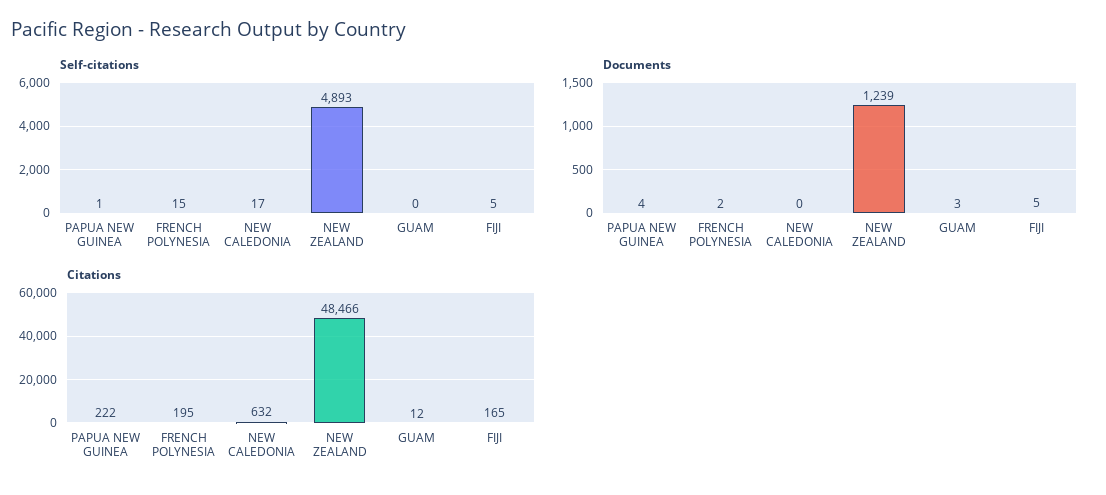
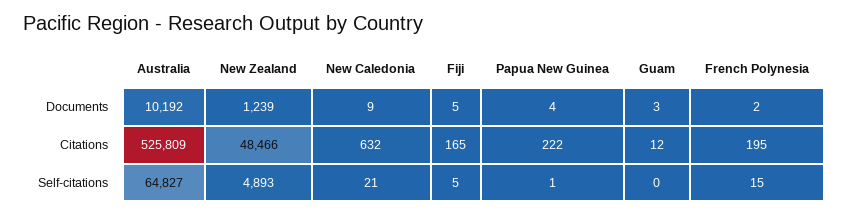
Self-citations, NEW CALEDONIA: 17 -> 21
Documents, NEW CALEDONIA: 0 -> 9
Documents, Australia: none -> 10192
Citations, Australia: none -> 525809
Self-citations, Australia: none -> 64827

